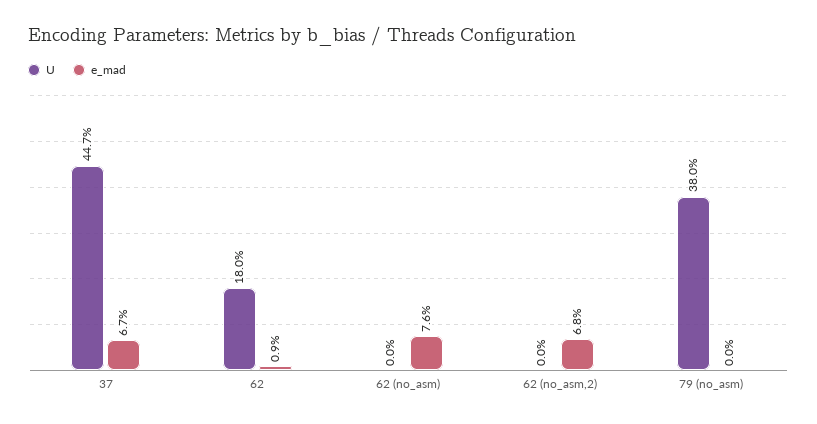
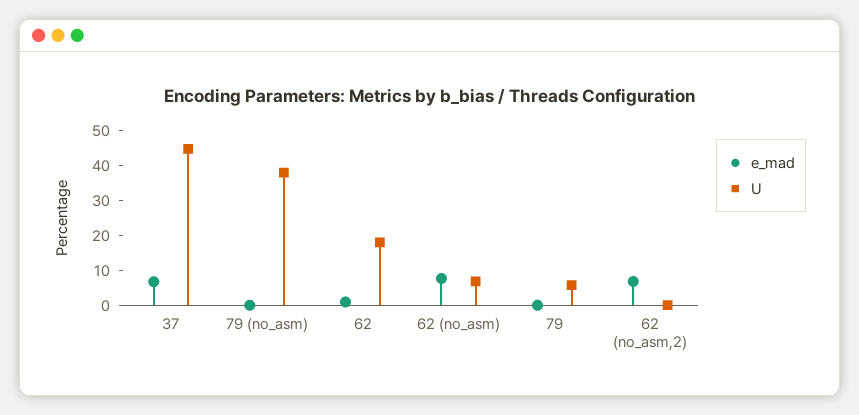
U, 62 (no_asm): 0 -> 7.5
e_mad, 79: none -> 0
U, 79: none -> 5

